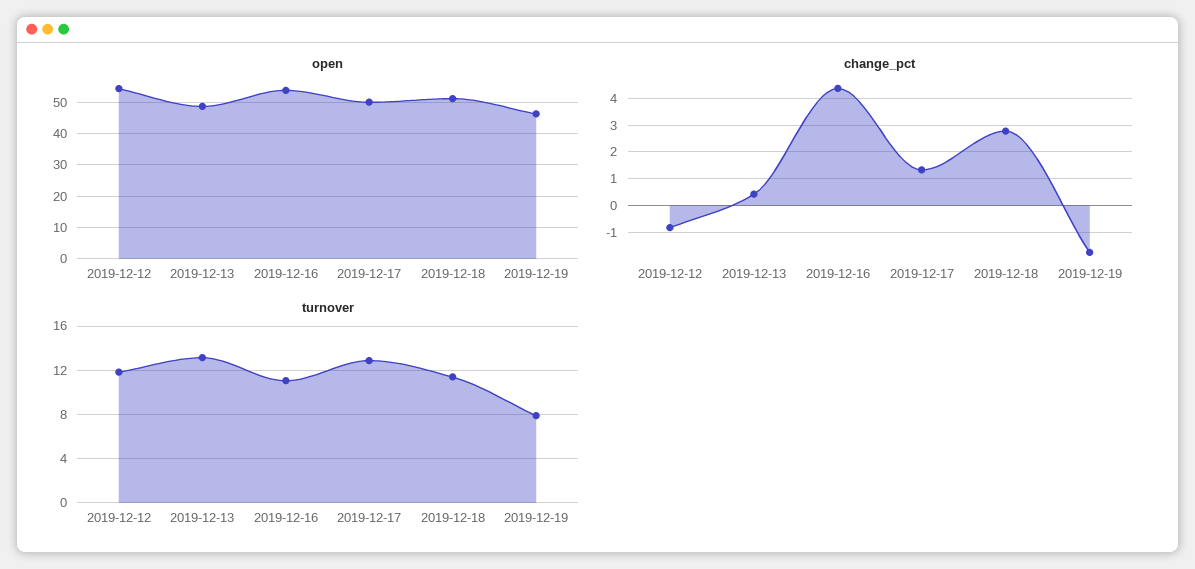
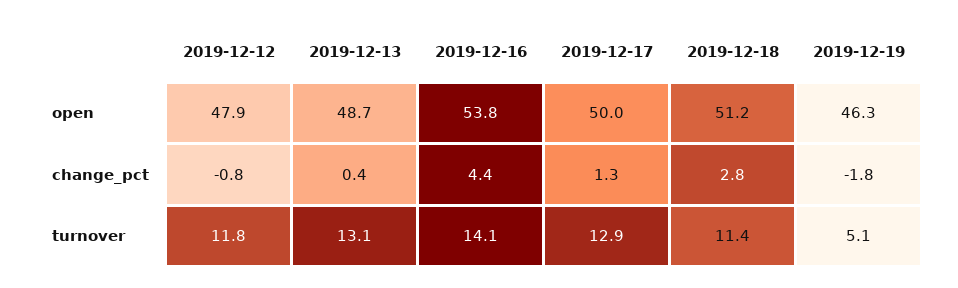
open, 2019-12-12: 54 -> 47.9
turnover, 2019-12-16: 11 -> 14.1
turnover, 2019-12-19: 8 -> 5.1

